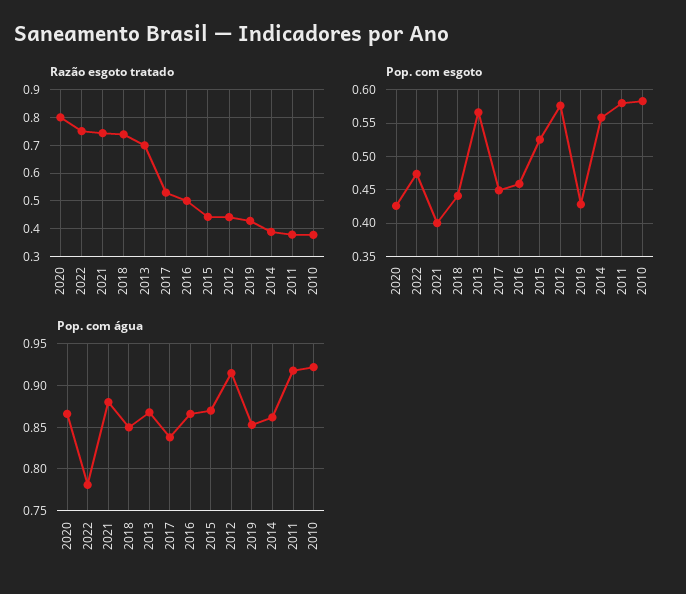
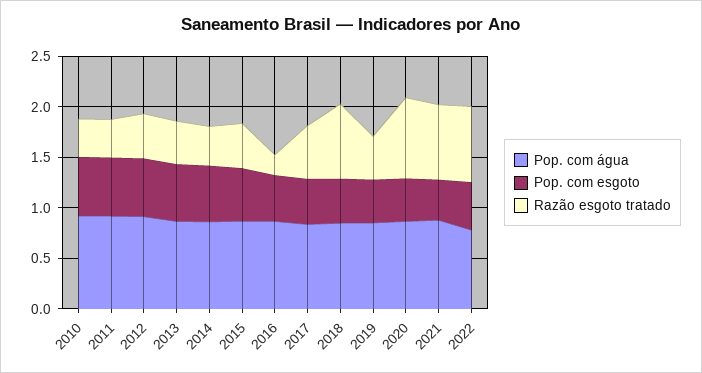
Razão esgoto tratado, 2013: 0.7 -> 0.4
Razão esgoto tratado, 2016: 0.5 -> 0.2

